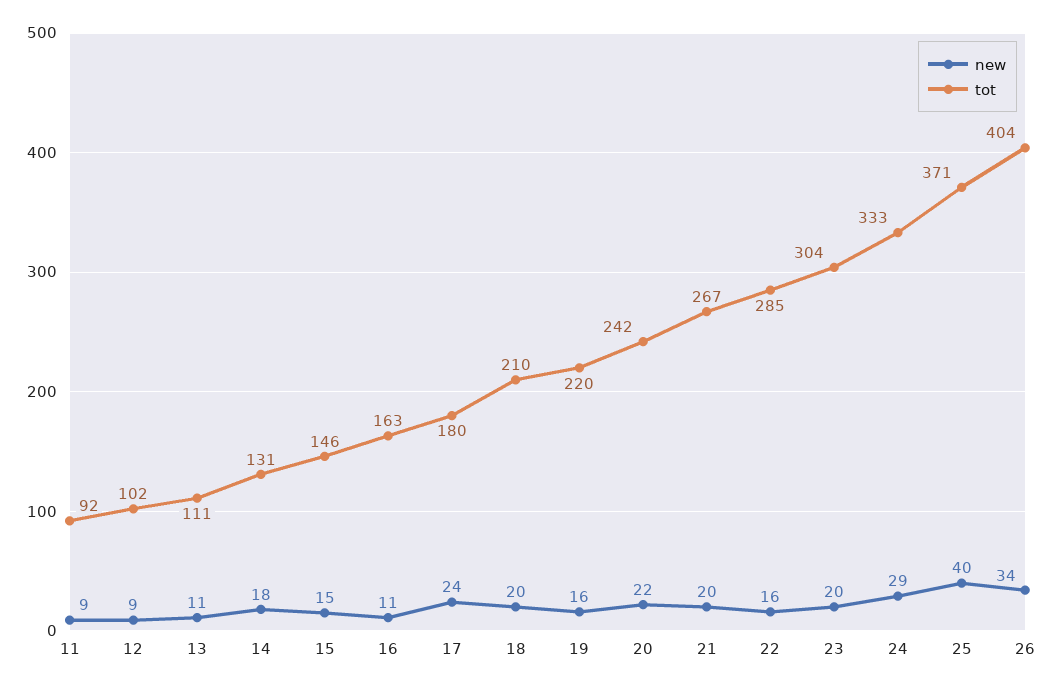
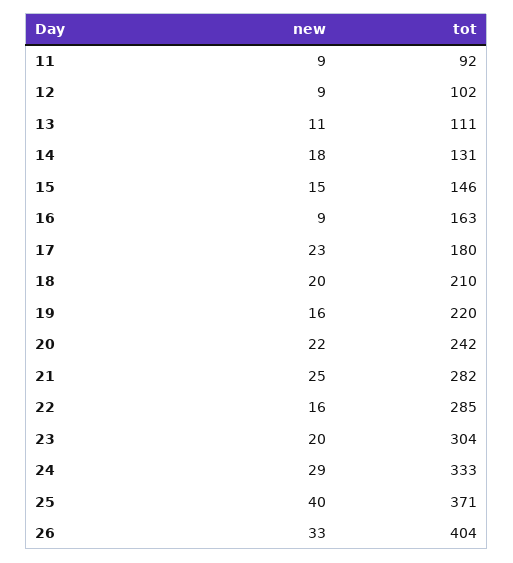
new, 16: 11 -> 9
new, 17: 24 -> 23
new, 21: 20 -> 25
tot, 21: 267 -> 282
new, 26: 34 -> 33

